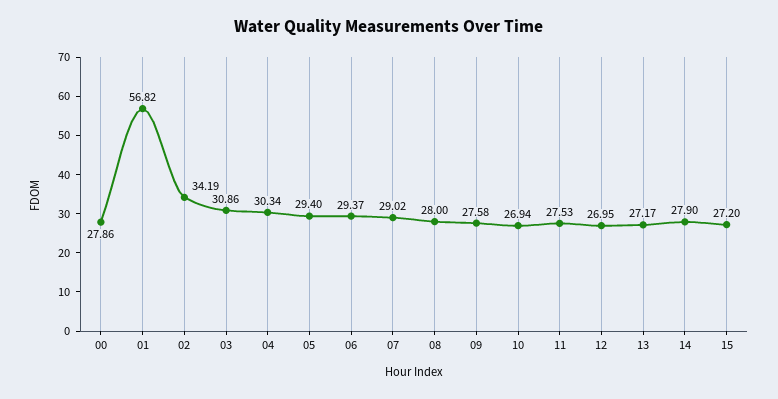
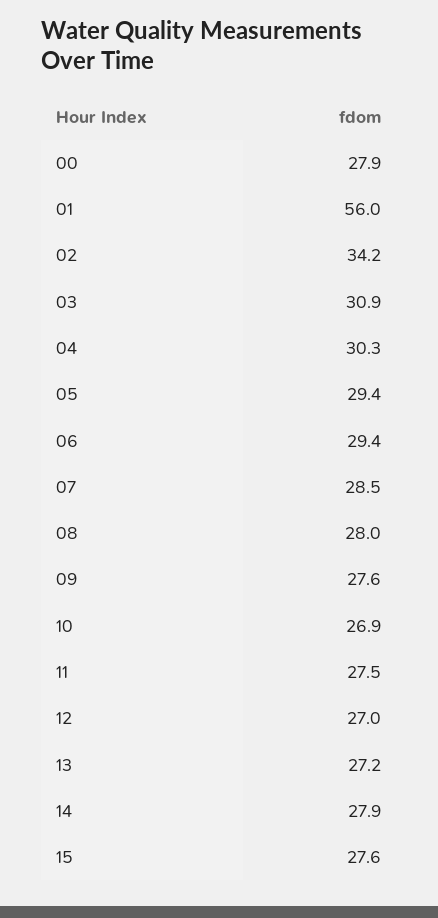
01: 56.82 -> 56
07: 29.02 -> 28.5
15: 27.2 -> 27.6

